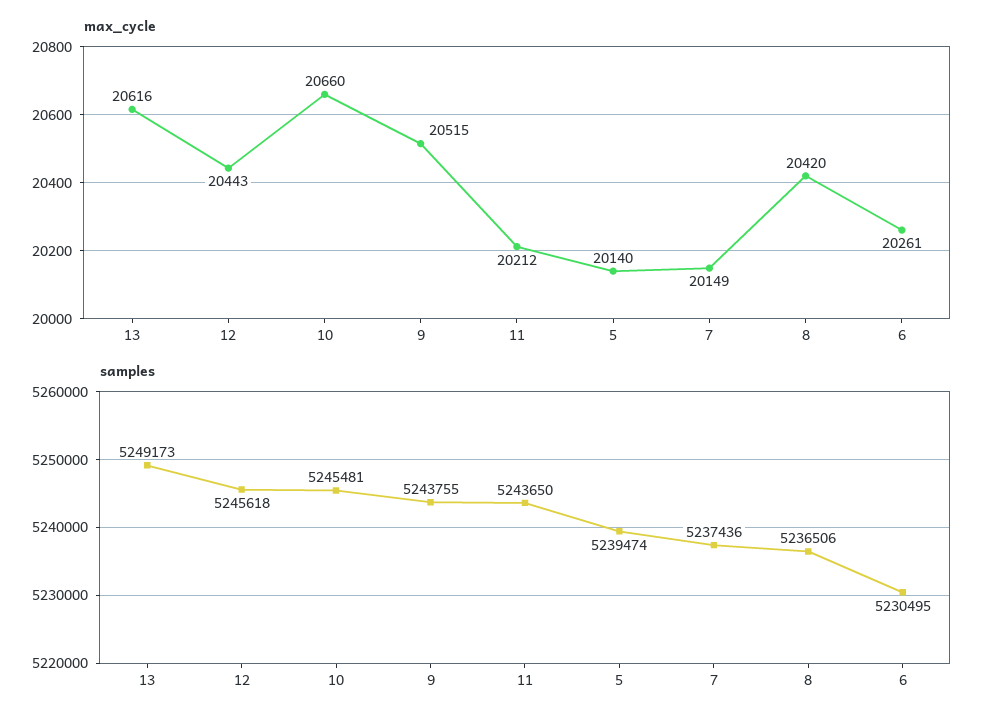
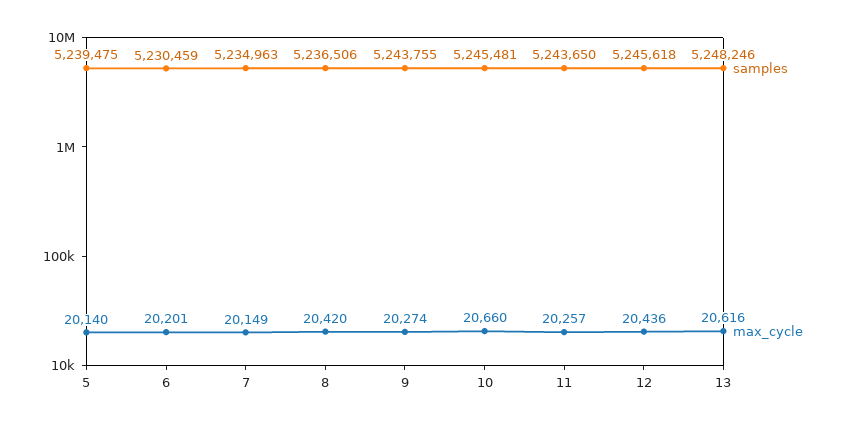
max_cycle, 12: 20443 -> 20436
max_cycle, 9: 20515 -> 20274
max_cycle, 11: 20212 -> 20257
max_cycle, 6: 20261 -> 20201
samples, 13: 5249173 -> 5248246
samples, 5: 5239474 -> 5239475
samples, 7: 5237436 -> 5234963
samples, 6: 5230495 -> 5230459

